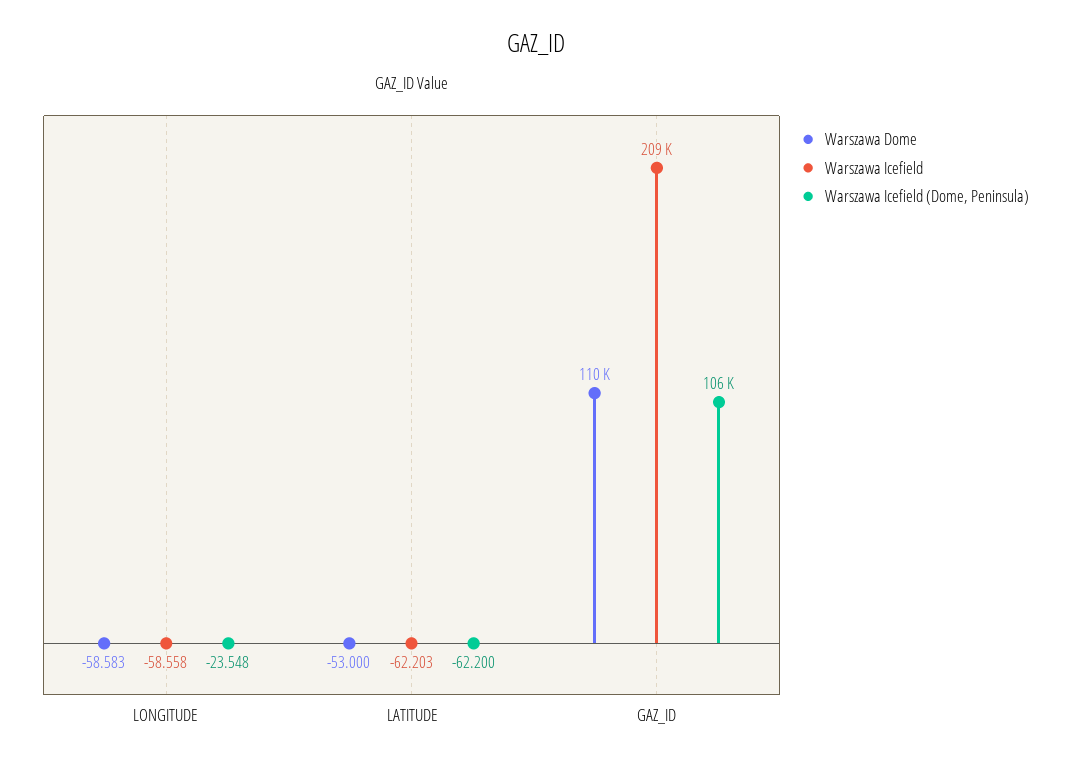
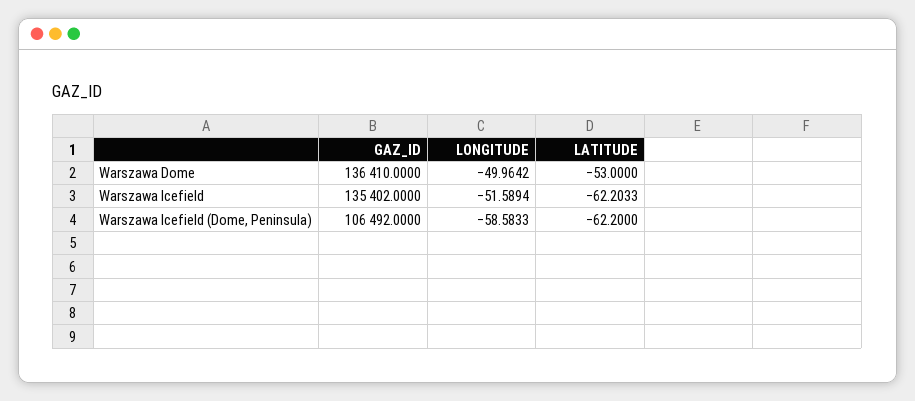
Warszawa Dome, LONGITUDE: -58.583 -> -49.9642
Warszawa Icefield, LONGITUDE: -58.558 -> -51.5894
Warszawa Icefield (Dome, Peninsula), LONGITUDE: -23.548 -> -58.5833
Warszawa Dome, GAZ_ID: 110000 -> 136410
Warszawa Icefield, GAZ_ID: 209000 -> 135402

